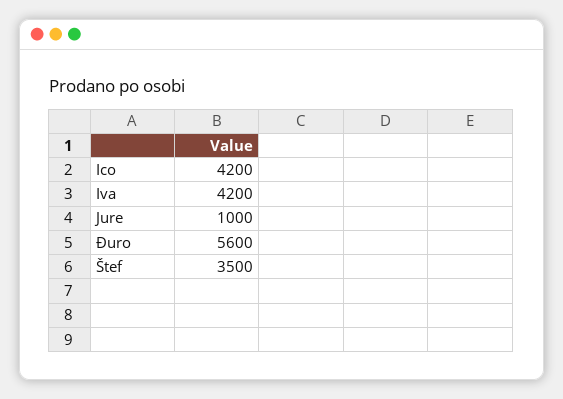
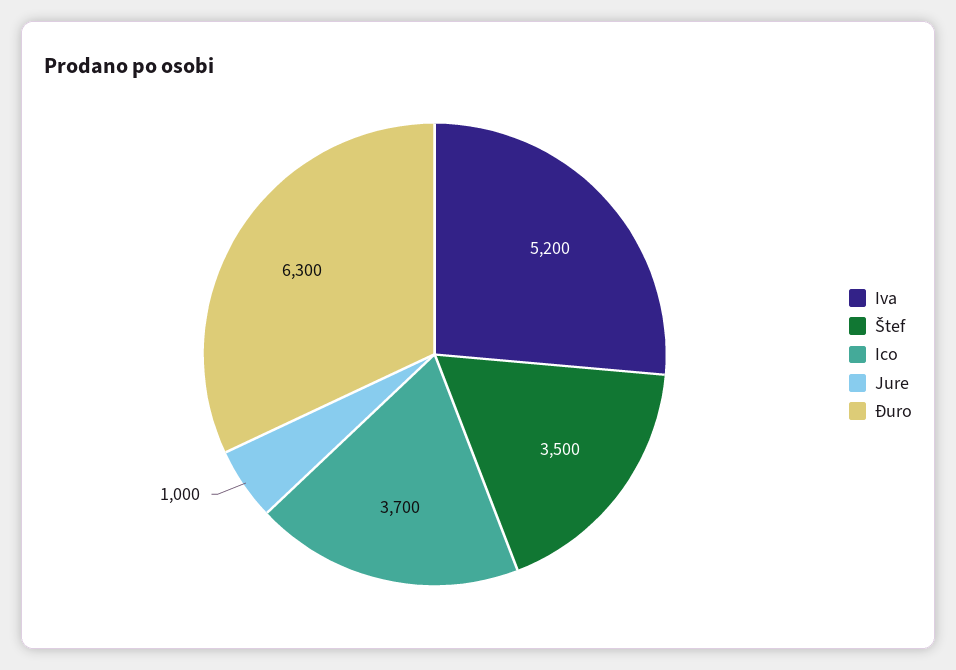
Ico: 4200 -> 3700
Iva: 4200 -> 5200
Đuro: 5600 -> 6300

